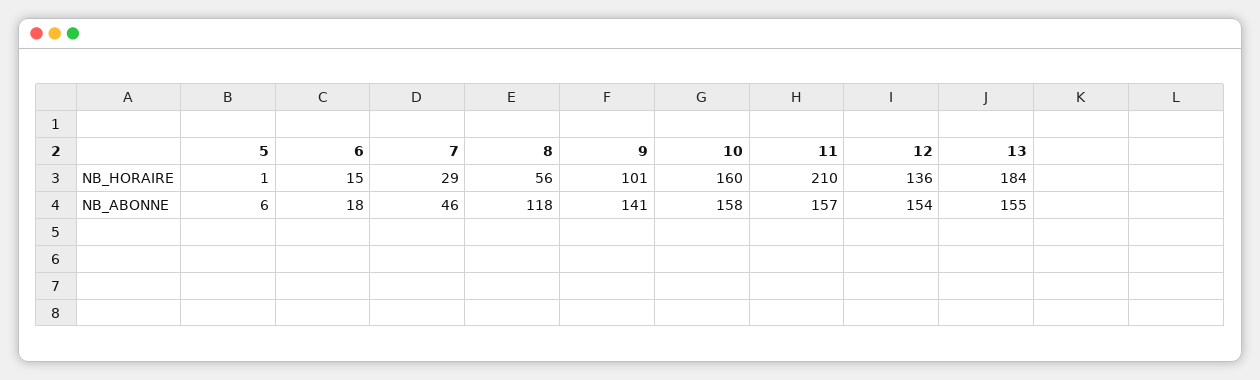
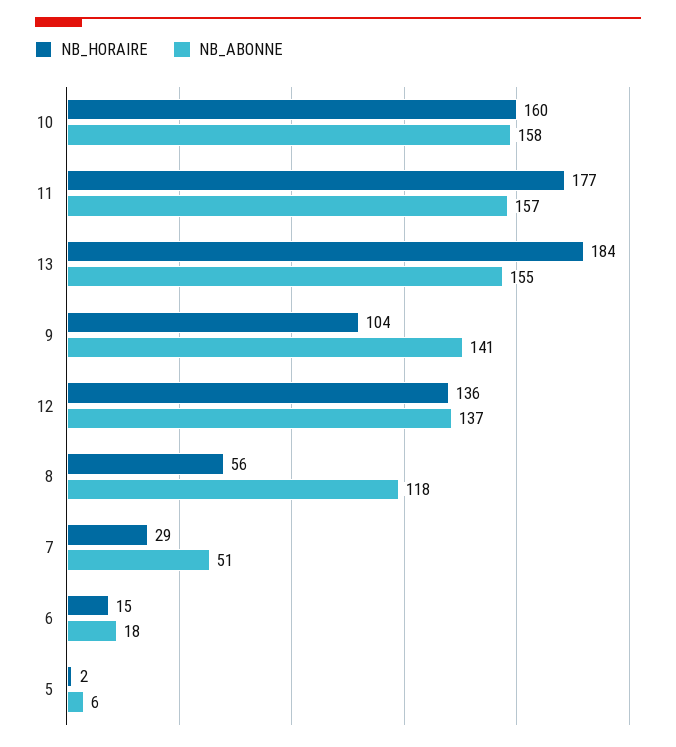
NB_HORAIRE, 5: 1 -> 2
NB_HORAIRE, 9: 101 -> 104
NB_HORAIRE, 11: 210 -> 177
NB_ABONNE, 7: 46 -> 51
NB_ABONNE, 12: 154 -> 137

